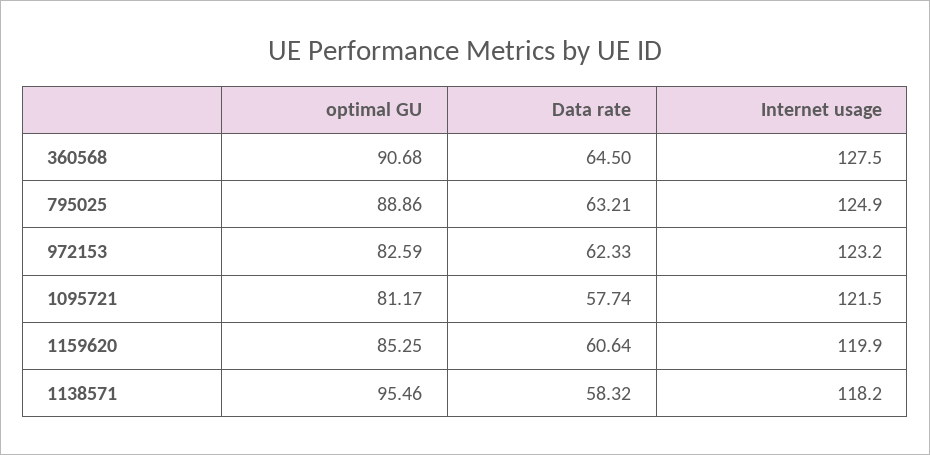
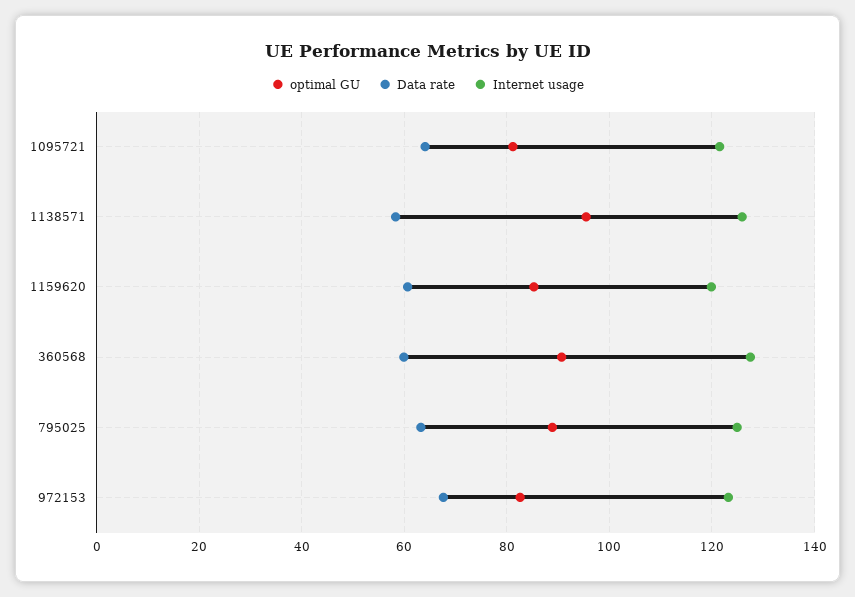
Data rate, 360568: 64.5 -> 60
Data rate, 972153: 62.33 -> 68
Data rate, 1095721: 57.74 -> 64
Internet usage, 1138571: 118.2 -> 126

